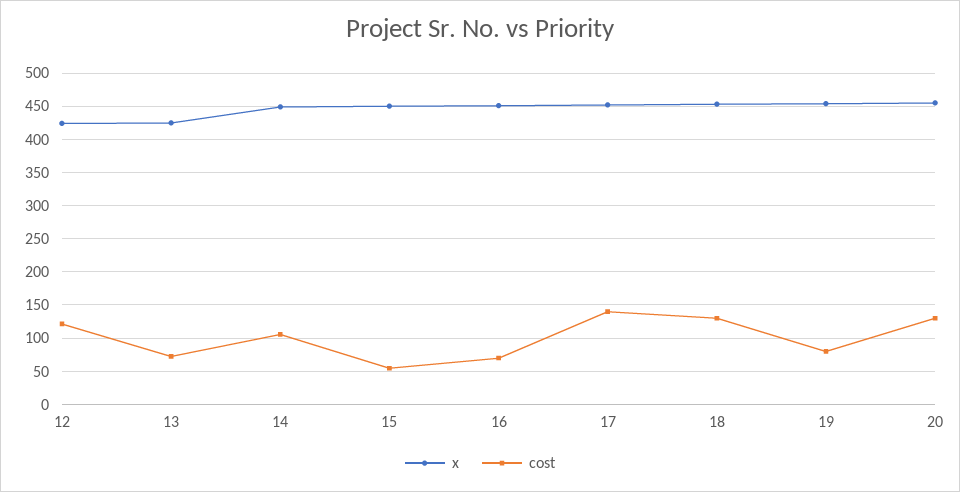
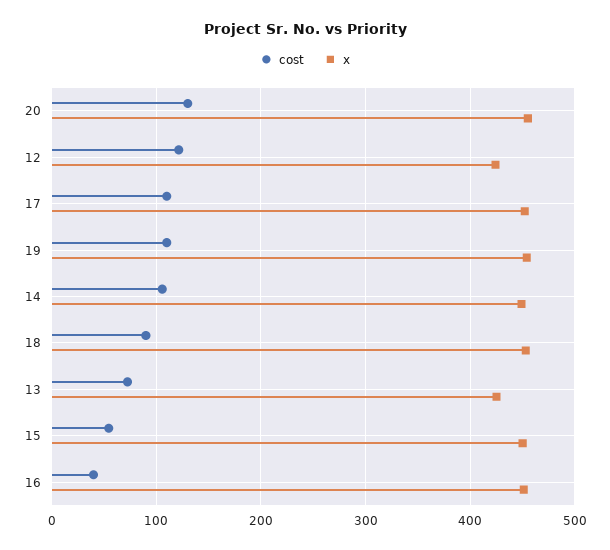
cost, 16: 70 -> 40
cost, 17: 140 -> 110
cost, 18: 130 -> 90
cost, 19: 80 -> 110

